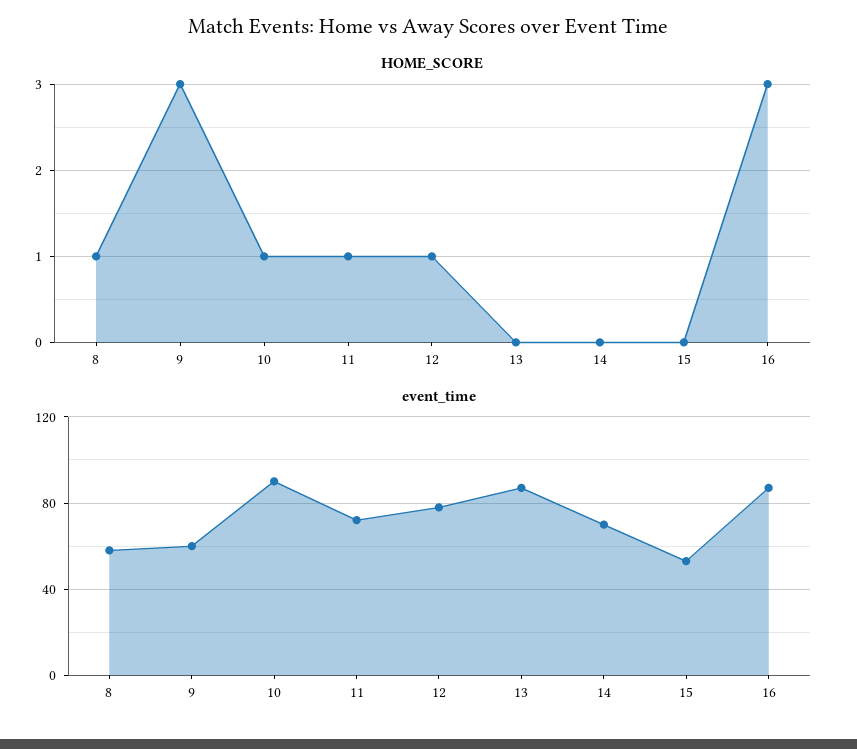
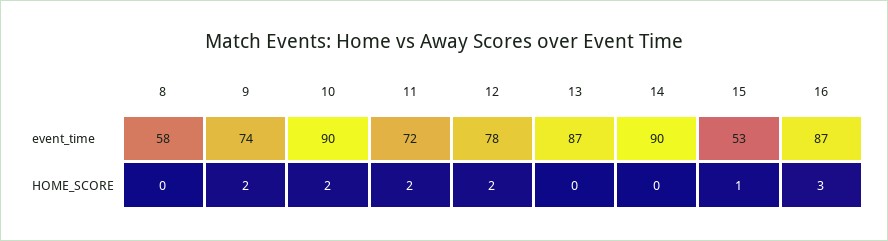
HOME_SCORE, 8: 1 -> 0
HOME_SCORE, 9: 3 -> 2
HOME_SCORE, 10: 1 -> 2
HOME_SCORE, 11: 1 -> 2
HOME_SCORE, 12: 1 -> 2
HOME_SCORE, 15: 0 -> 1
event_time, 9: 60 -> 74
event_time, 14: 70 -> 90

